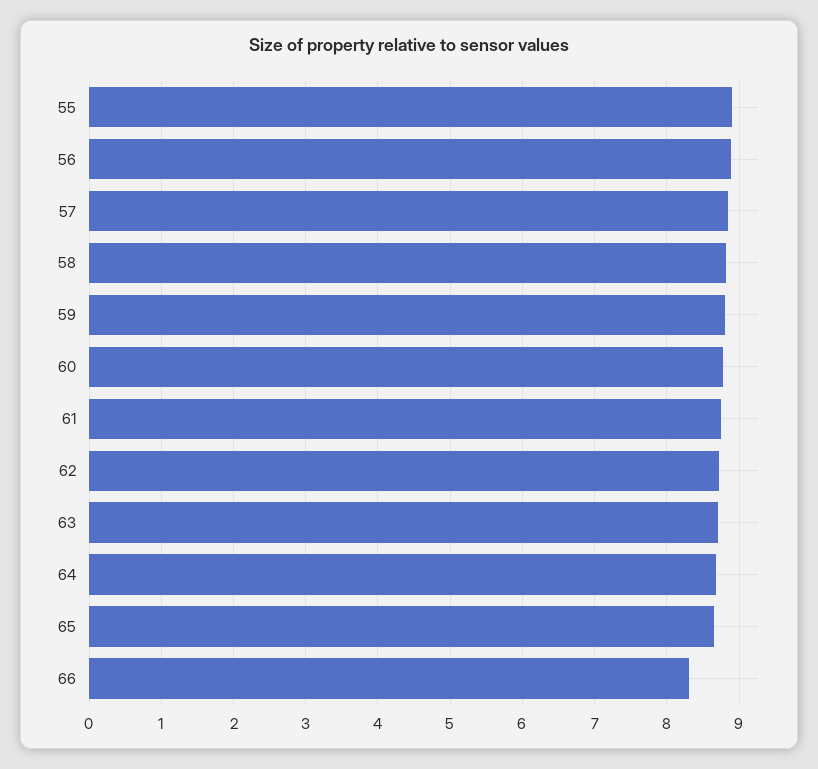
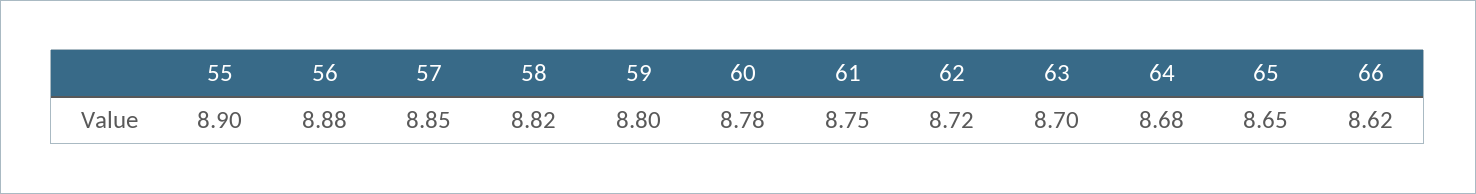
66: 8.3 -> 8.62

